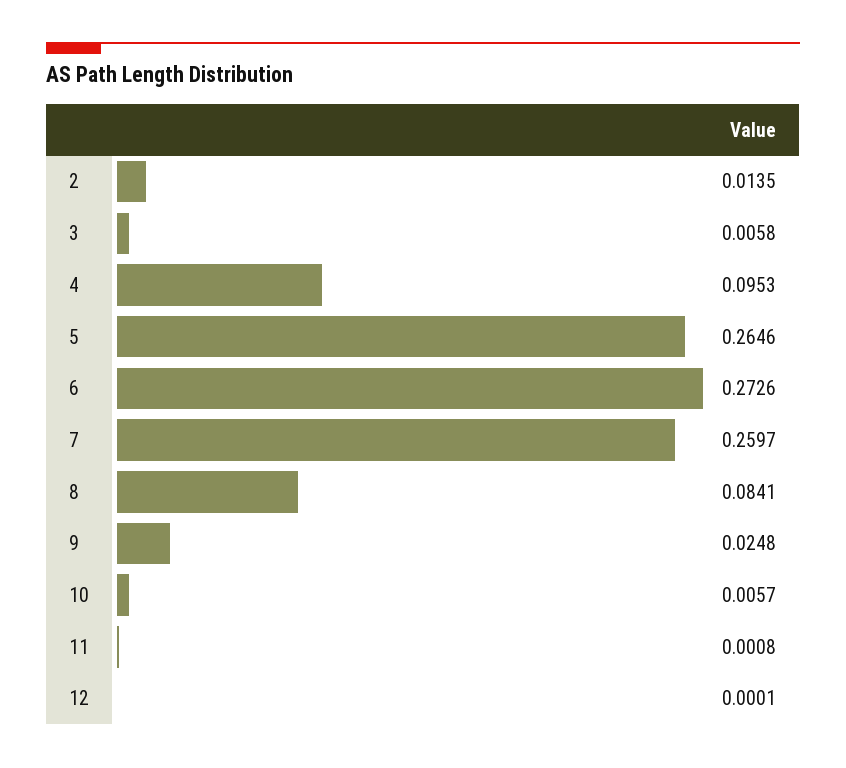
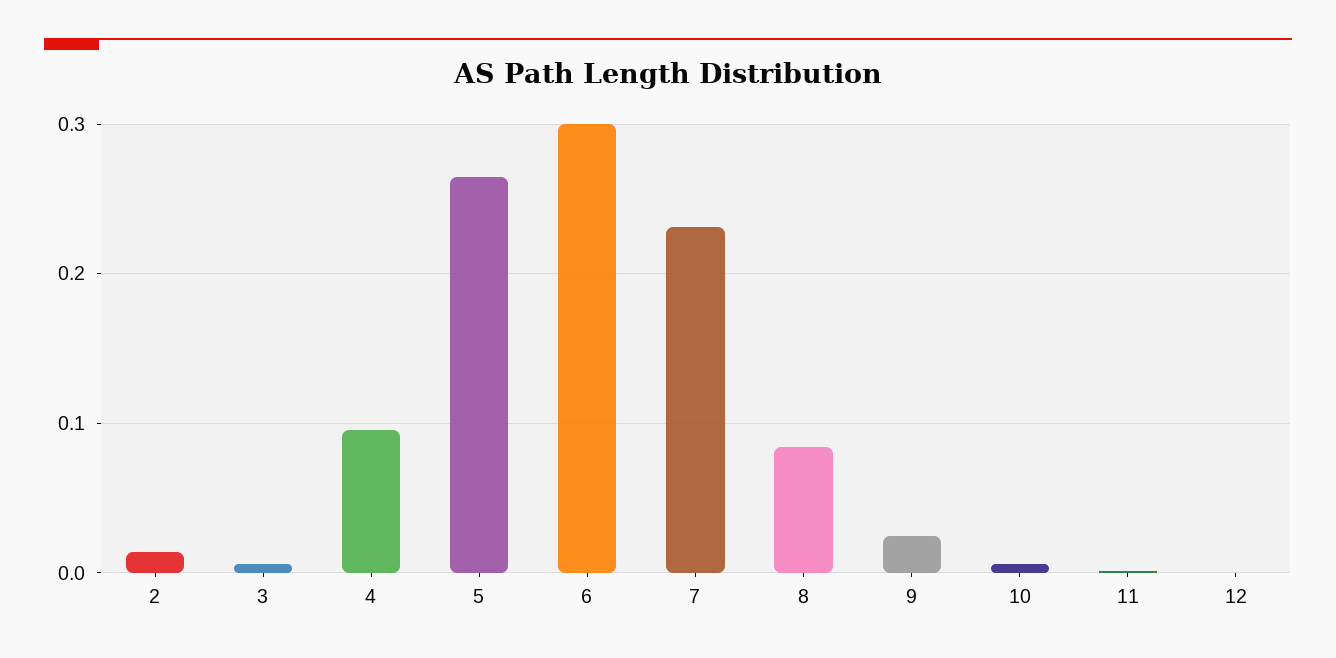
6: 0.2726 -> 0.3
7: 0.2597 -> 0.23

